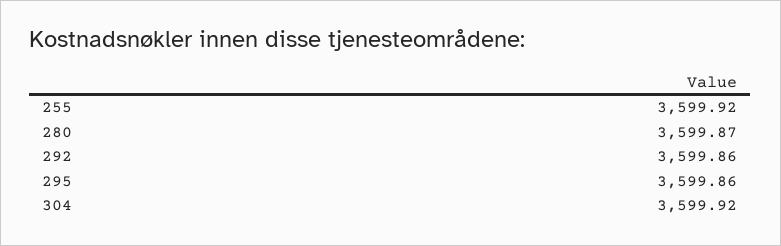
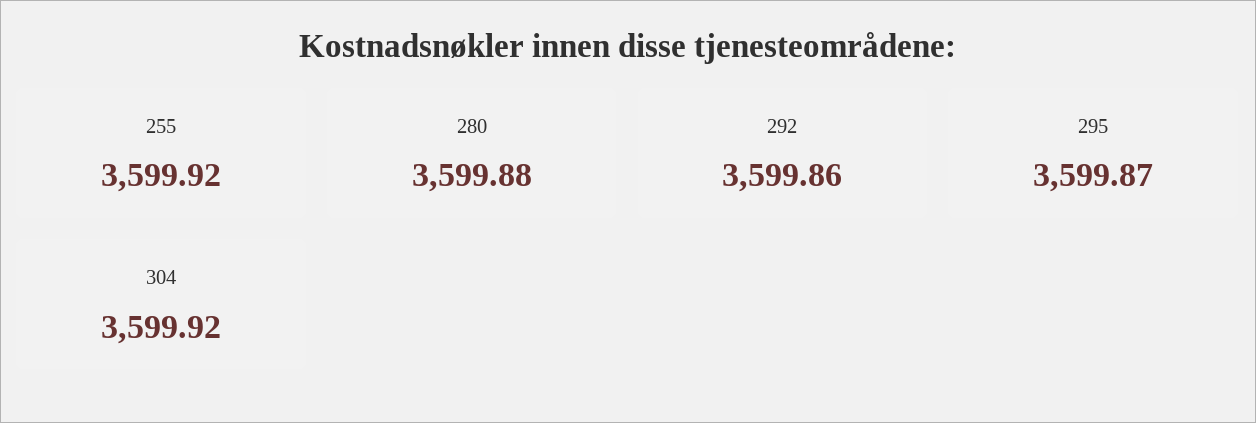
280: 3599.87 -> 3599.88
295: 3599.86 -> 3599.87

